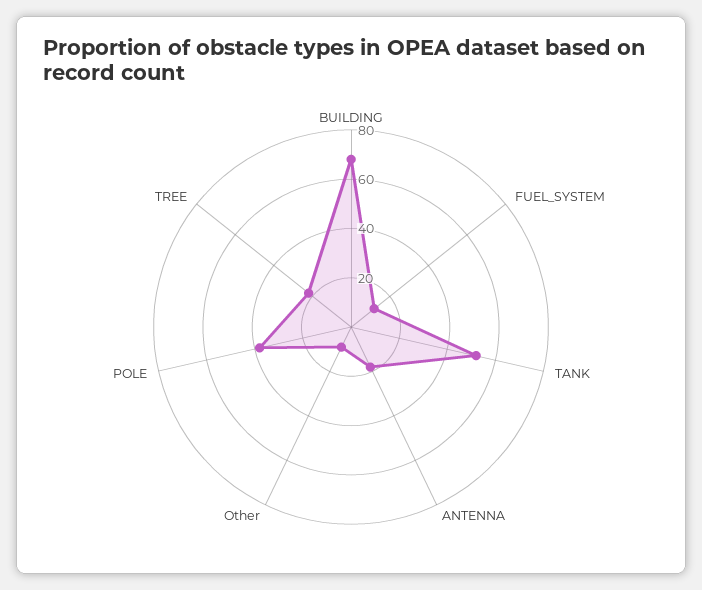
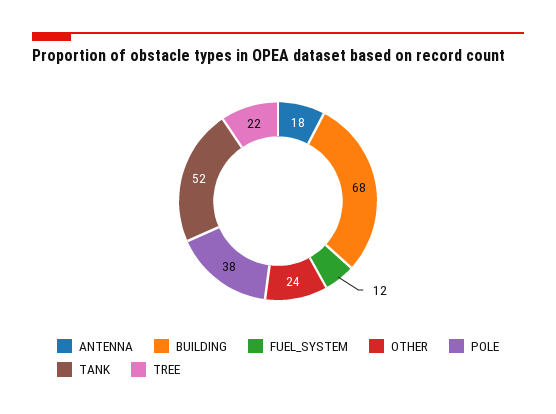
Other: 10 -> 24

